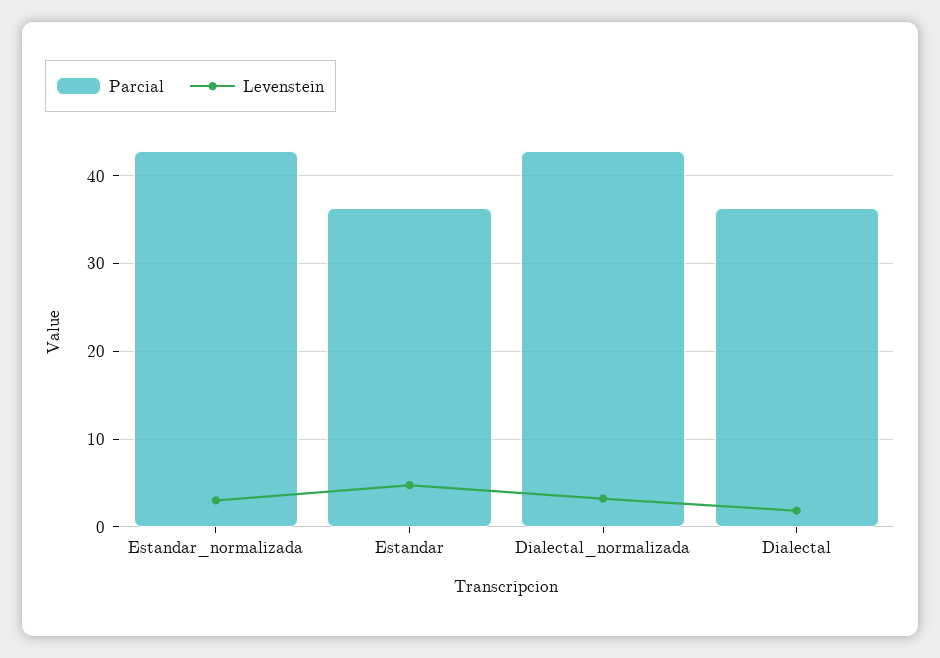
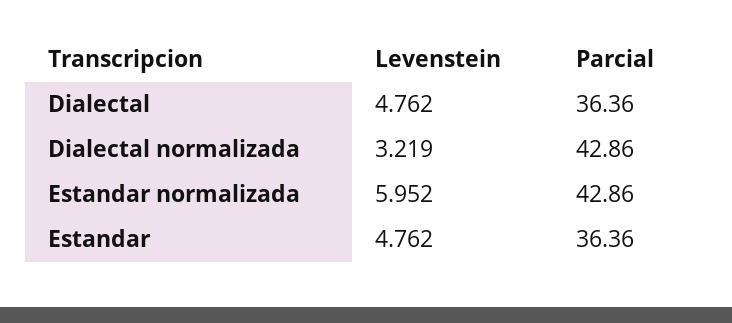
Levenstein, Estandar_normalizada: 3 -> 5.952
Levenstein, Dialectal: 2 -> 4.762

